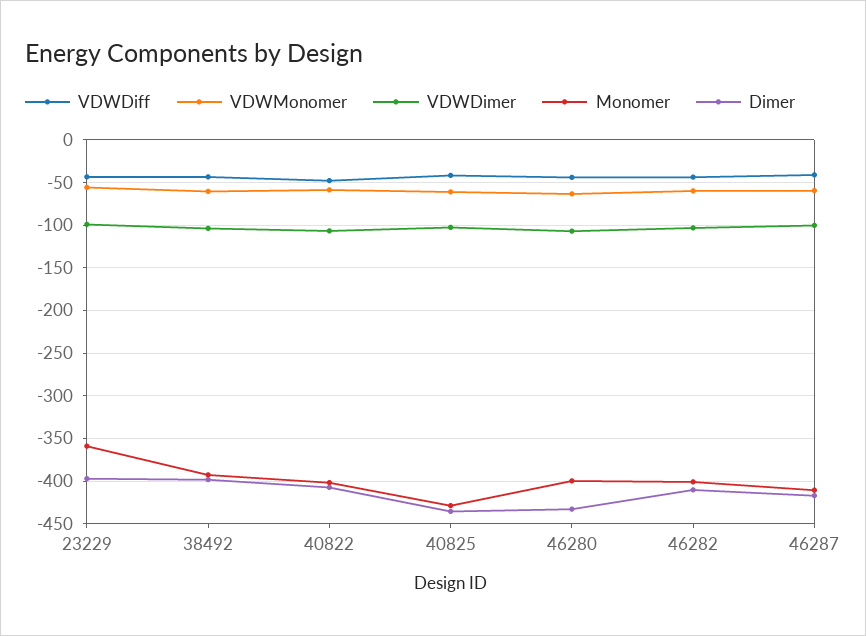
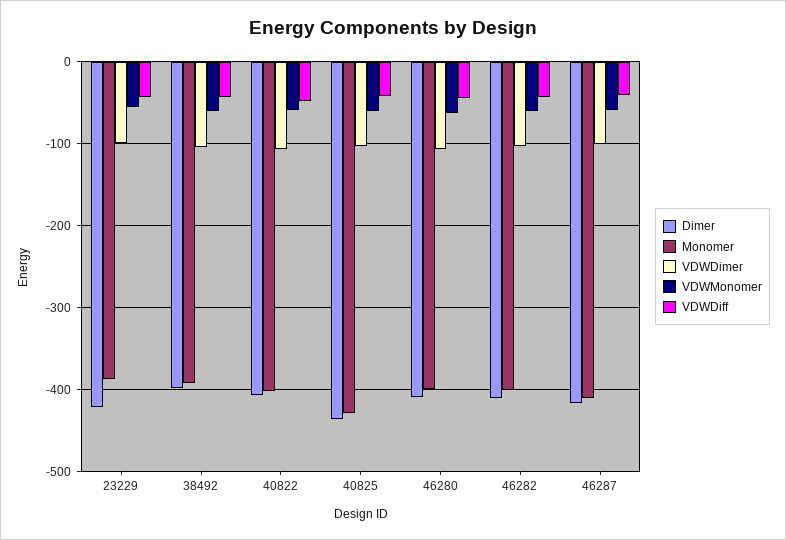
Monomer, 23229: -360 -> -390
Dimer, 23229: -400 -> -420
Dimer, 46280: -430 -> -410

